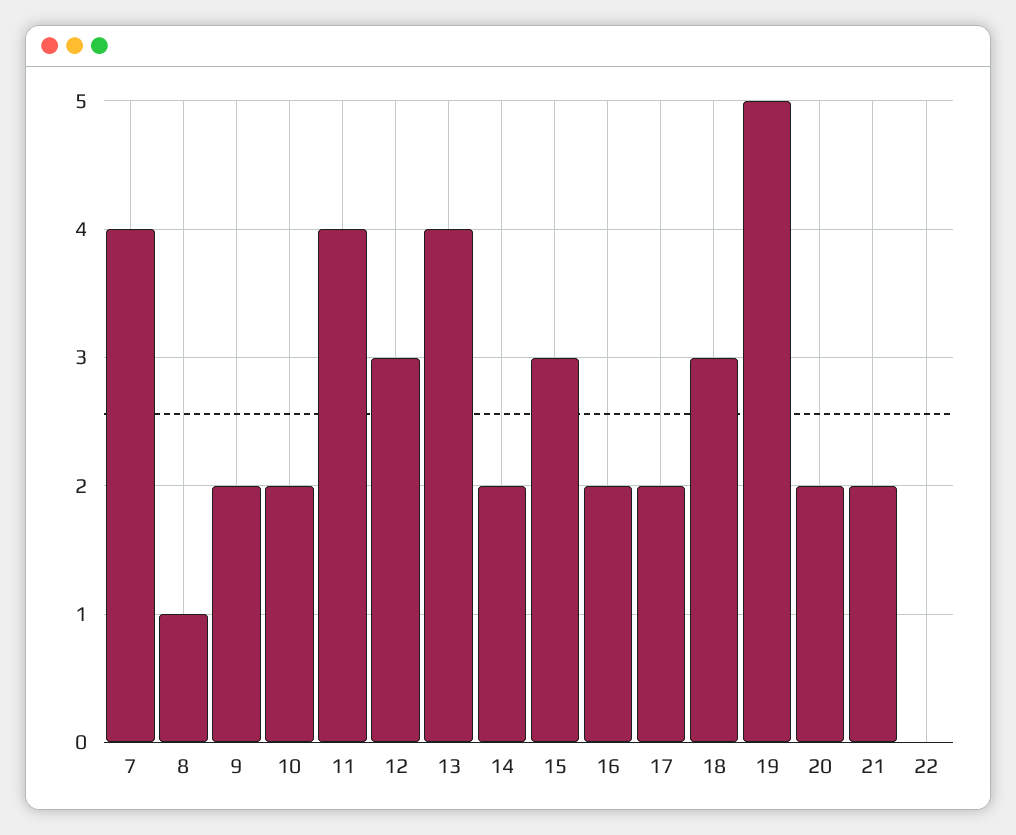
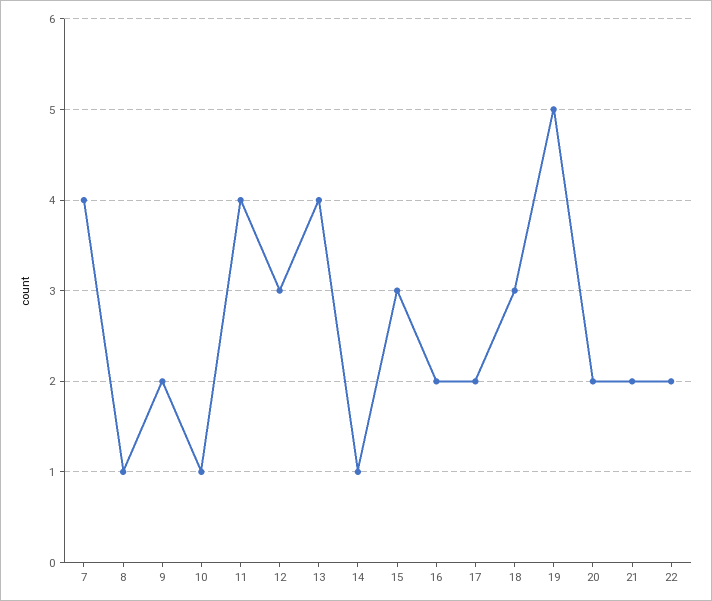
10: 2 -> 1
14: 2 -> 1
22: 0 -> 2

